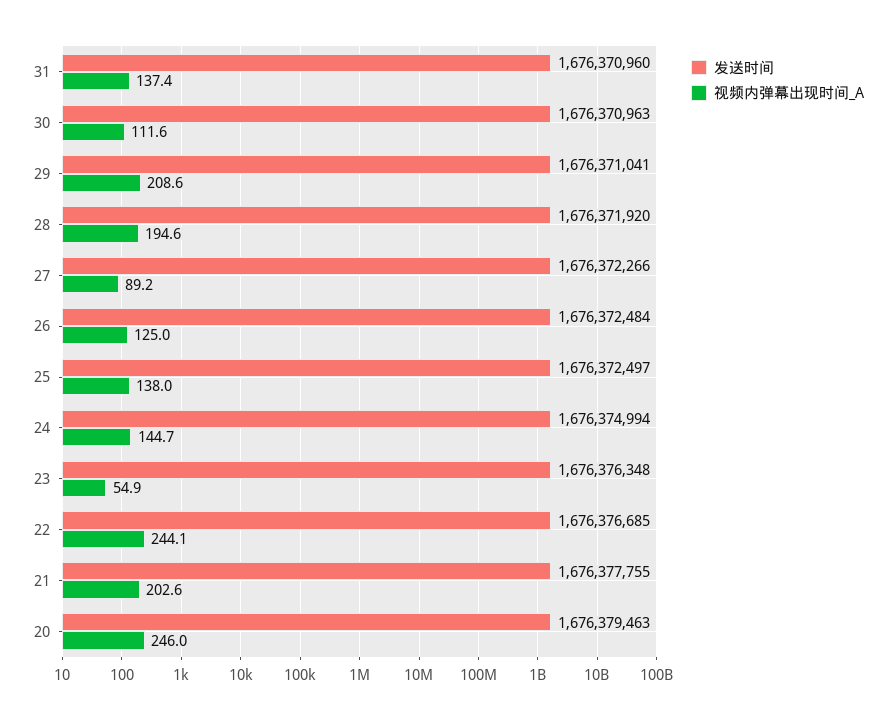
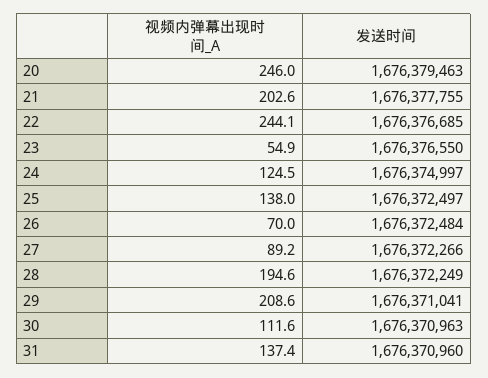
发送时间, 28: 1676371920 -> 1676372249
视频内弹幕出现时间_A, 26: 125 -> 70
发送时间, 24: 1676374994 -> 1676374997
视频内弹幕出现时间_A, 24: 144.7 -> 124.5
发送时间, 23: 1676376348 -> 1676376550

